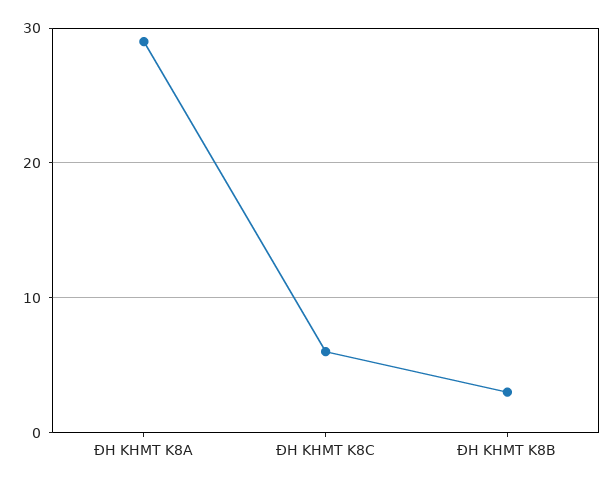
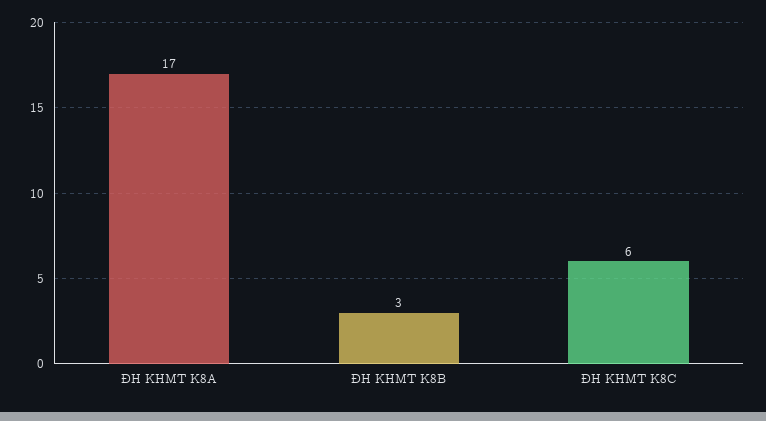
ĐH KHMT K8A: 29 -> 17

